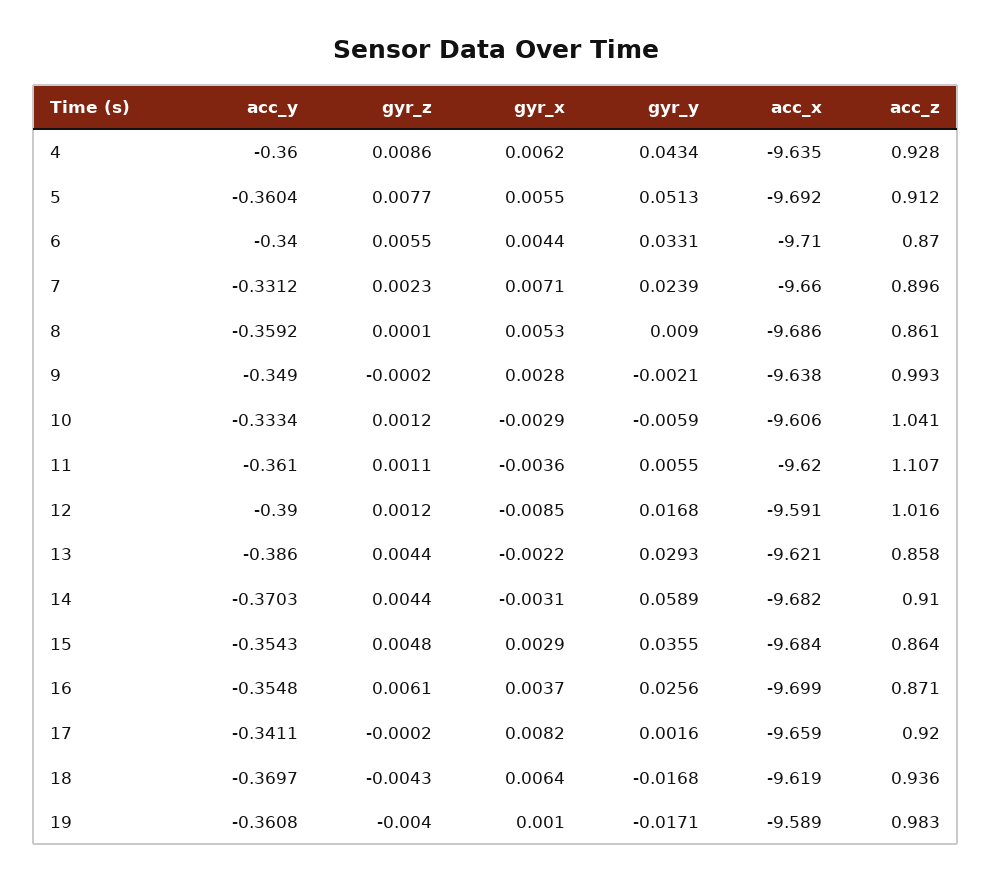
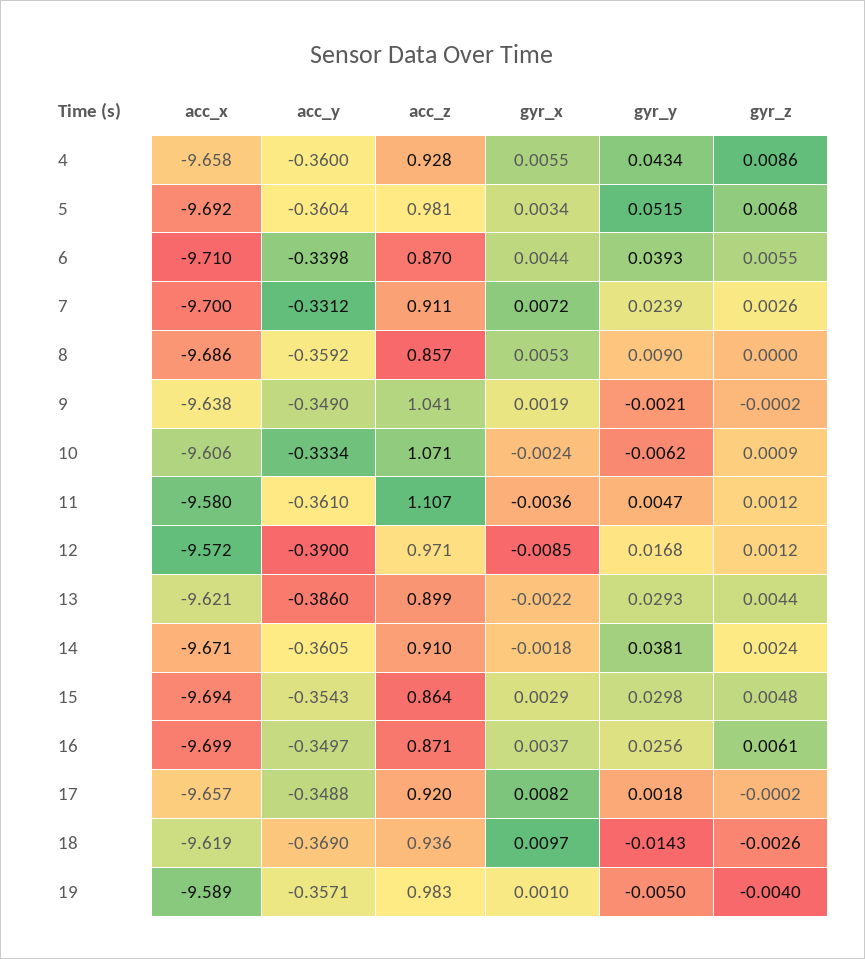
gyr_x, 4: 0.0062 -> 0.0055
acc_x, 4: -9.635 -> -9.658
gyr_z, 5: 0.0077 -> 0.0068
gyr_x, 5: 0.0055 -> 0.0034
gyr_y, 5: 0.0513 -> 0.0515
acc_z, 5: 0.912 -> 0.981
acc_y, 6: -0.34 -> -0.3398
gyr_y, 6: 0.0331 -> 0.0393
gyr_z, 7: 0.0023 -> 0.0026
gyr_x, 7: 0.0071 -> 0.0072
acc_x, 7: -9.66 -> -9.7
acc_z, 7: 0.896 -> 0.911
gyr_z, 8: 0.0001 -> 0
acc_z, 8: 0.861 -> 0.857
gyr_x, 9: 0.0028 -> 0.0019
acc_z, 9: 0.993 -> 1.041
gyr_z, 10: 0.0012 -> 0.0009
gyr_x, 10: -0.0029 -> -0.0024
gyr_y, 10: -0.0059 -> -0.0062
acc_z, 10: 1.041 -> 1.071
gyr_z, 11: 0.0011 -> 0.0012
gyr_y, 11: 0.0055 -> 0.0047
acc_x, 11: -9.62 -> -9.58
acc_x, 12: -9.591 -> -9.572
acc_z, 12: 1.016 -> 0.971
acc_z, 13: 0.858 -> 0.899
acc_y, 14: -0.3703 -> -0.3605
gyr_z, 14: 0.0044 -> 0.0024
gyr_x, 14: -0.0031 -> -0.0018
gyr_y, 14: 0.0589 -> 0.0381
acc_x, 14: -9.682 -> -9.671
gyr_y, 15: 0.0355 -> 0.0298
acc_x, 15: -9.684 -> -9.694
acc_y, 16: -0.3548 -> -0.3497
acc_y, 17: -0.3411 -> -0.3488
gyr_y, 17: 0.0016 -> 0.0018
acc_x, 17: -9.659 -> -9.657
acc_y, 18: -0.3697 -> -0.369
gyr_z, 18: -0.0043 -> -0.0026
gyr_x, 18: 0.0064 -> 0.0097
gyr_y, 18: -0.0168 -> -0.0143
acc_y, 19: -0.3608 -> -0.3571
gyr_y, 19: -0.0171 -> -0.005

